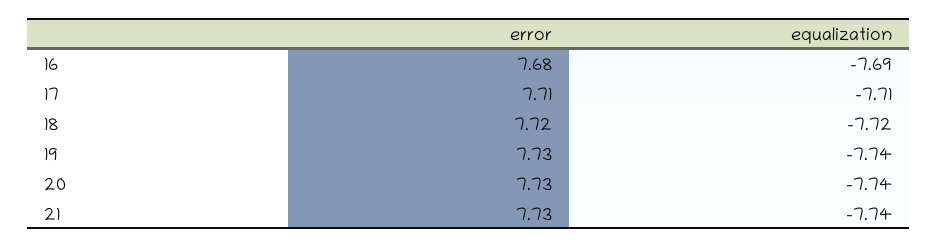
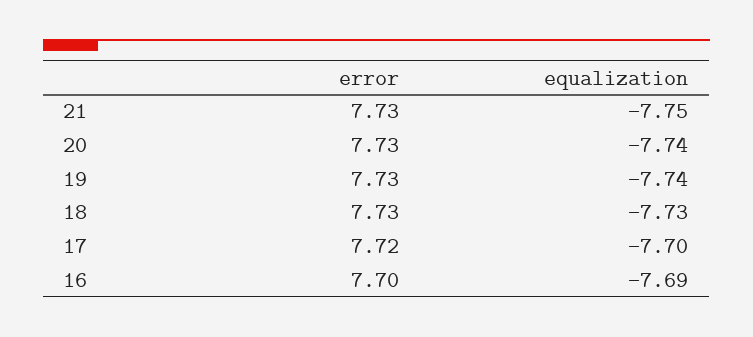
error, 16: 7.68 -> 7.7
error, 17: 7.71 -> 7.72
equalization, 17: -7.71 -> -7.7
error, 18: 7.72 -> 7.73
equalization, 18: -7.72 -> -7.73
equalization, 21: -7.74 -> -7.75

